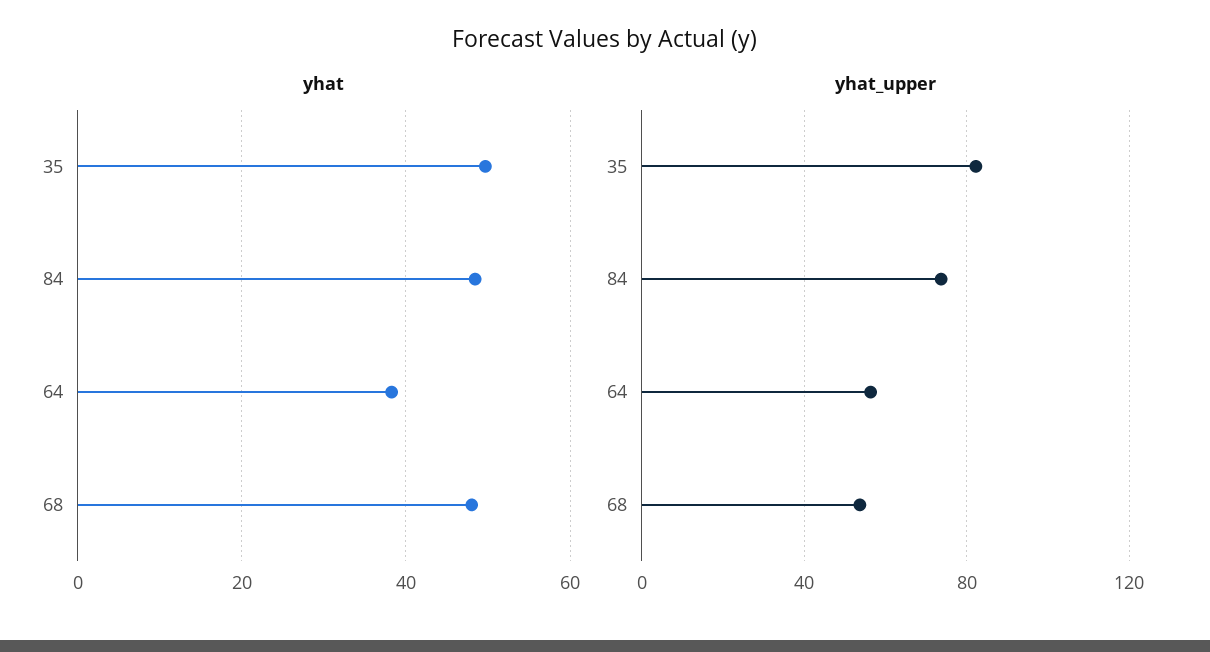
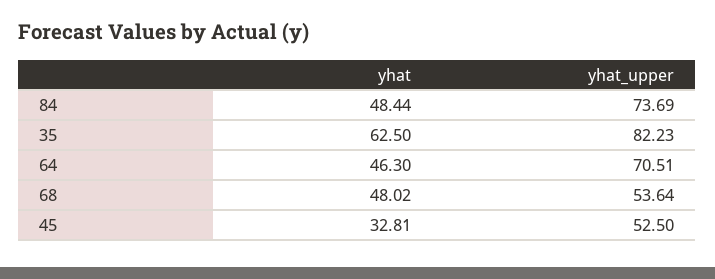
yhat, 35: 50 -> 62.5
yhat, 64: 38 -> 46.3
yhat_upper, 64: 55 -> 70.51
yhat, 45: none -> 32.81
yhat_upper, 45: none -> 52.5

